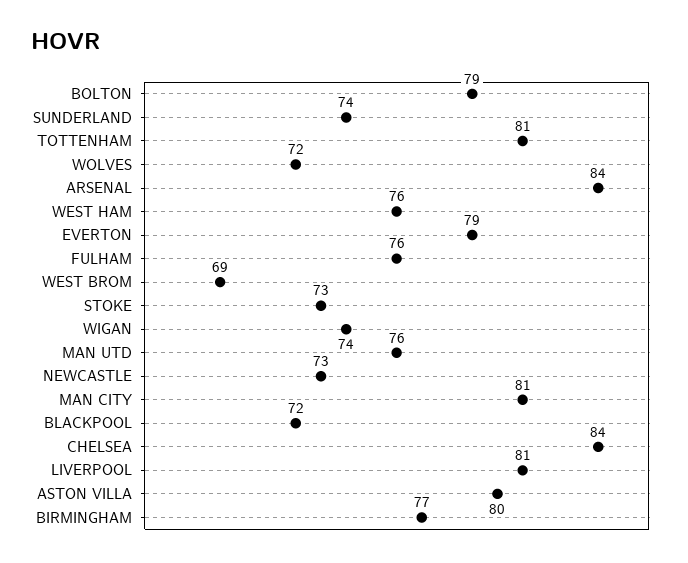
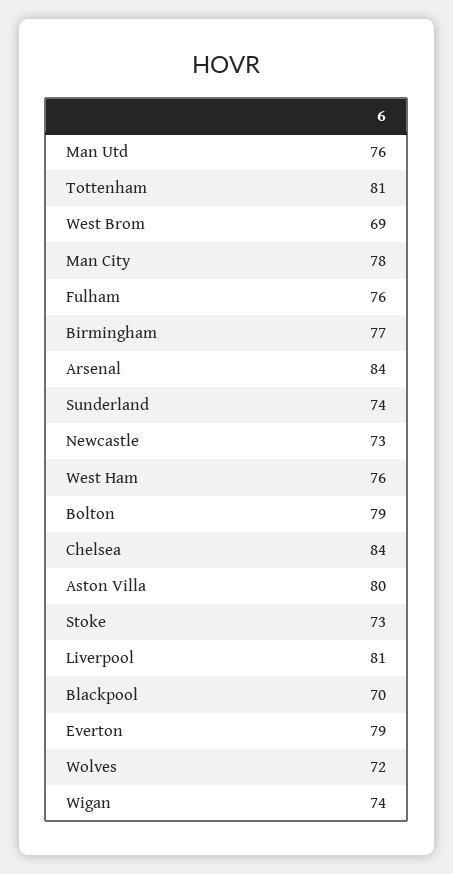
MAN CITY: 81 -> 78
BLACKPOOL: 72 -> 70

